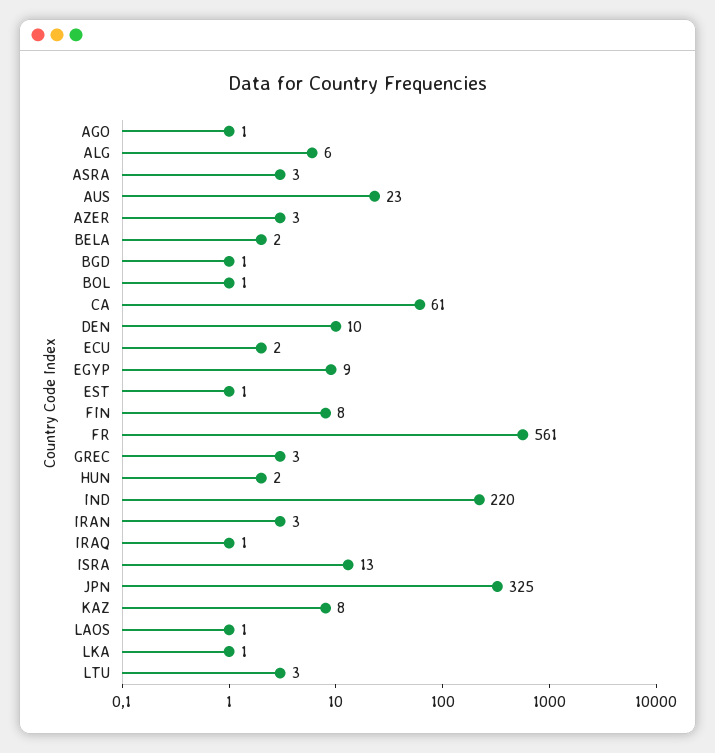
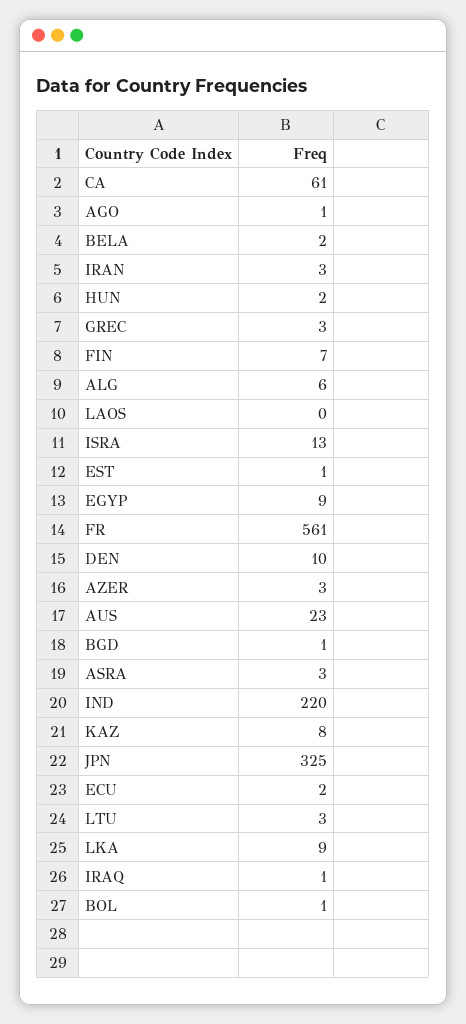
FIN: 8 -> 7
LAOS: 1 -> 0
LKA: 1 -> 9

